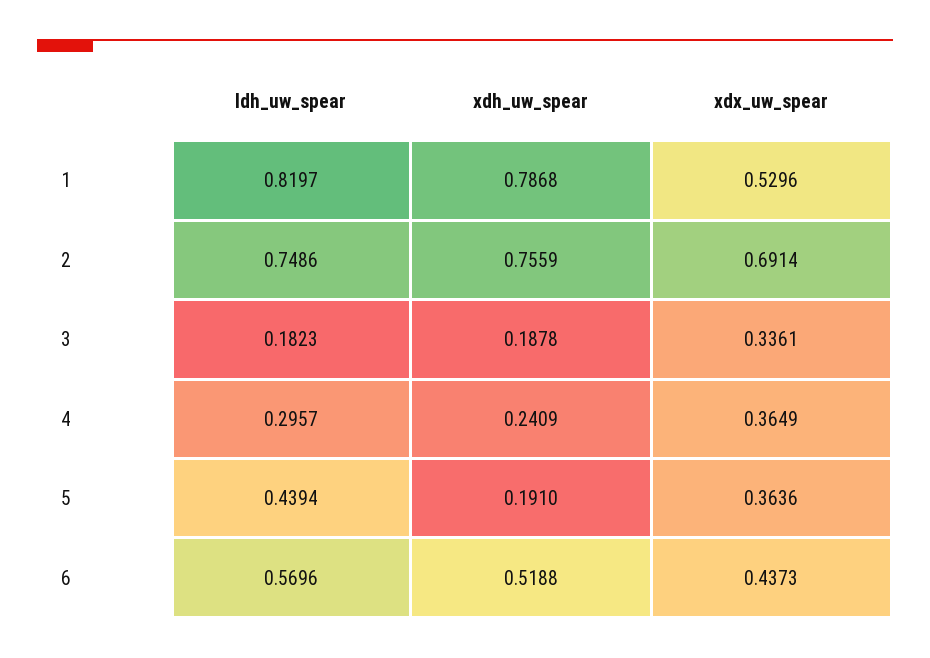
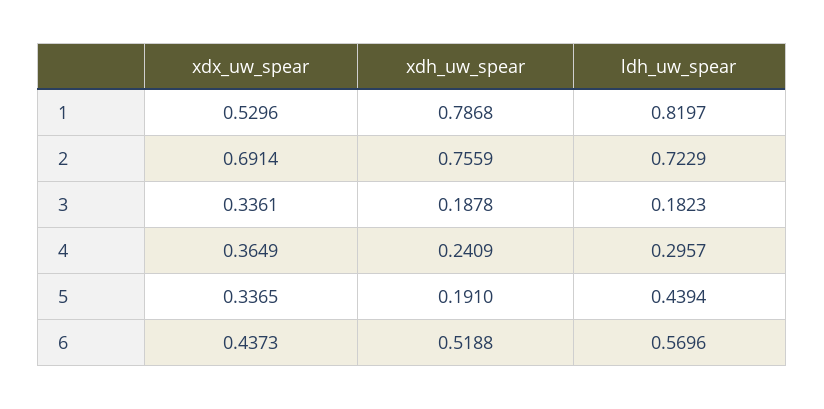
ldh_uw_spear, 2: 0.7486 -> 0.7229
xdx_uw_spear, 5: 0.3636 -> 0.3365

